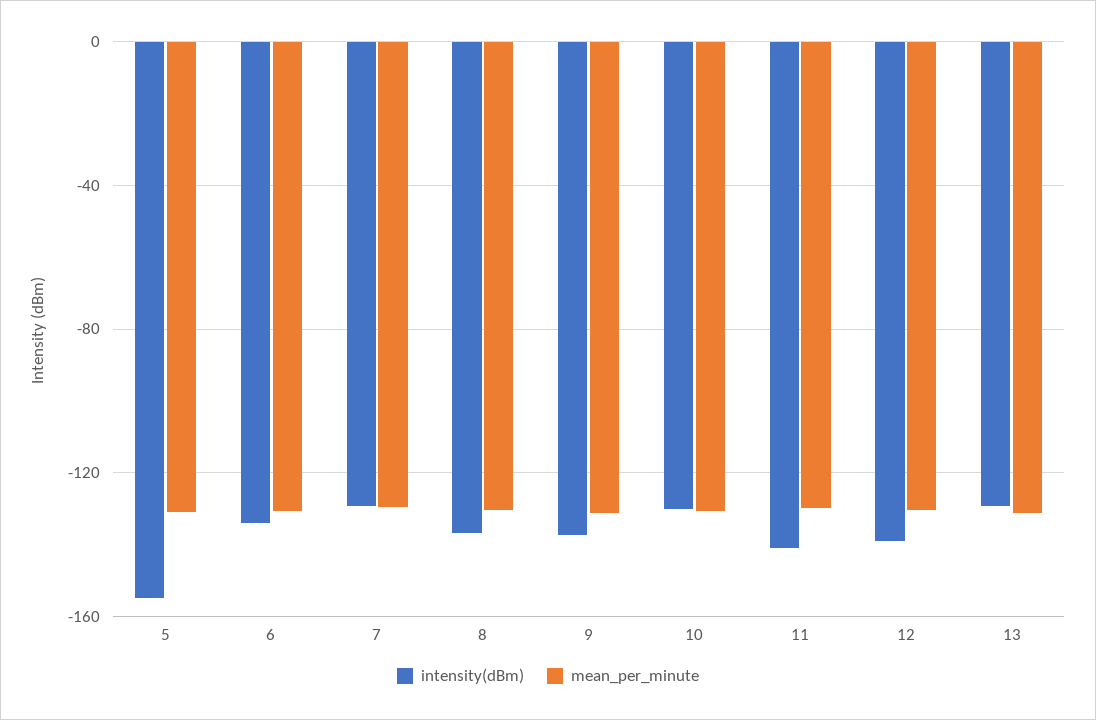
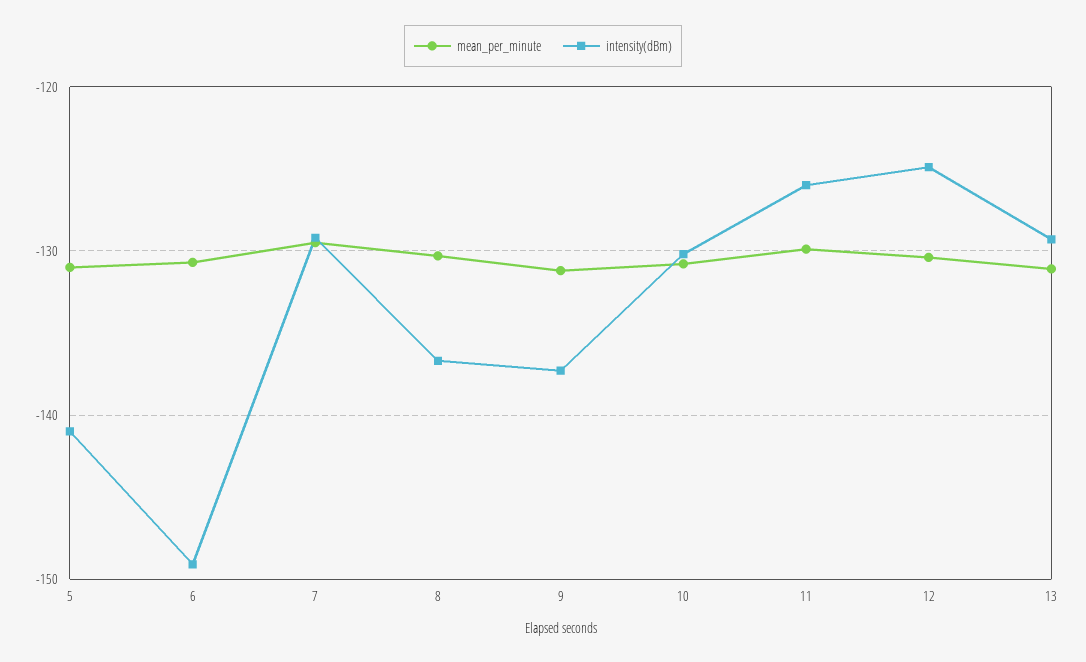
intensity(dBm), 5: -155 -> -141
intensity(dBm), 6: -135 -> -149
intensity(dBm), 11: -140 -> -126
intensity(dBm), 12: -140 -> -125

